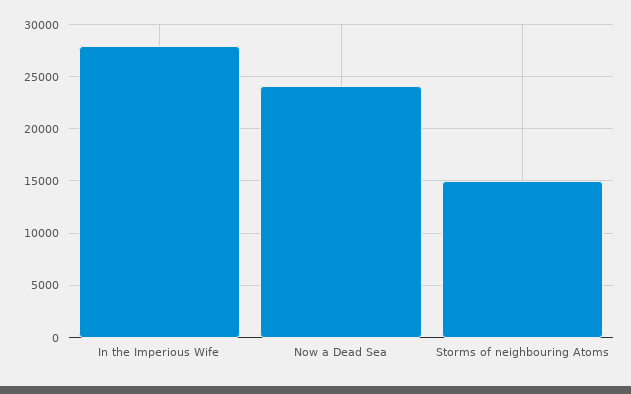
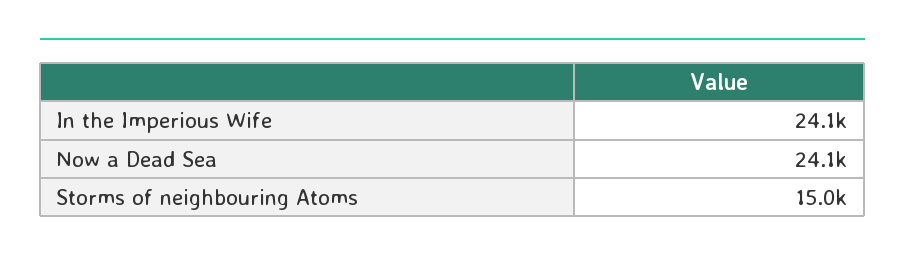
In the Imperious Wife: 28000 -> 24100

